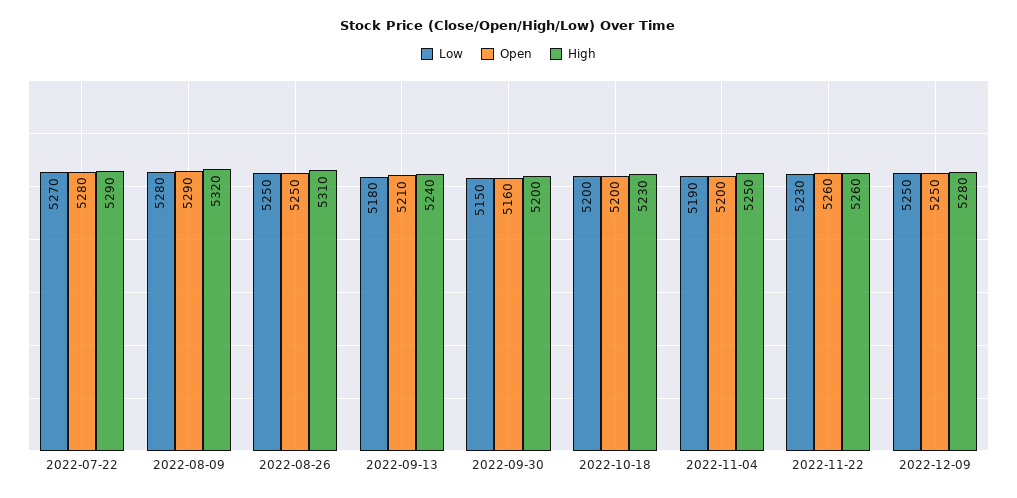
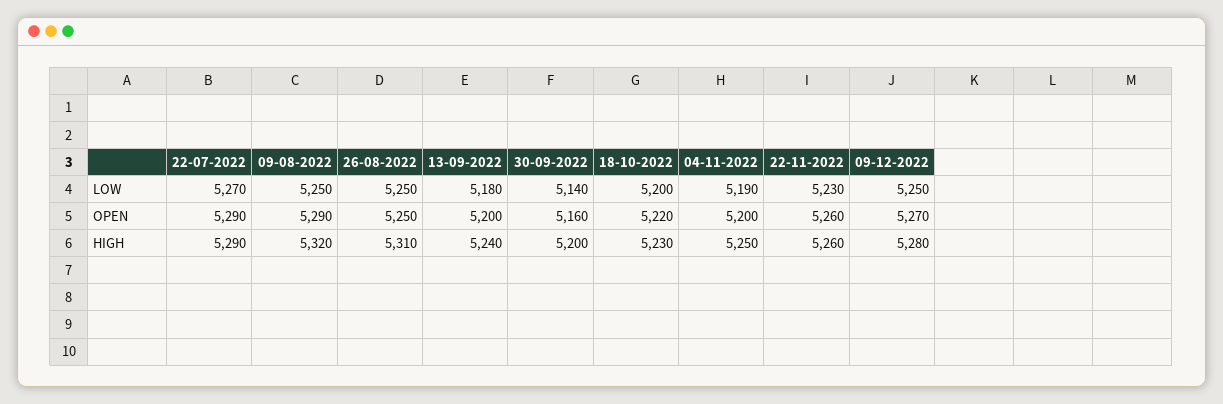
Open, 2022-07-22: 5280 -> 5290
Low, 2022-08-09: 5280 -> 5250
Open, 2022-09-13: 5210 -> 5200
Low, 2022-09-30: 5150 -> 5140
Open, 2022-10-18: 5200 -> 5220
Open, 2022-12-09: 5250 -> 5270

